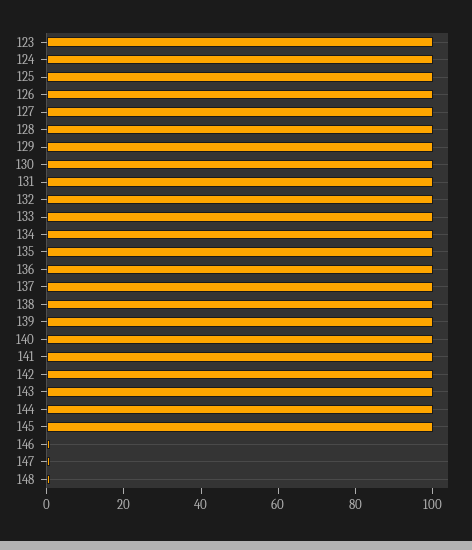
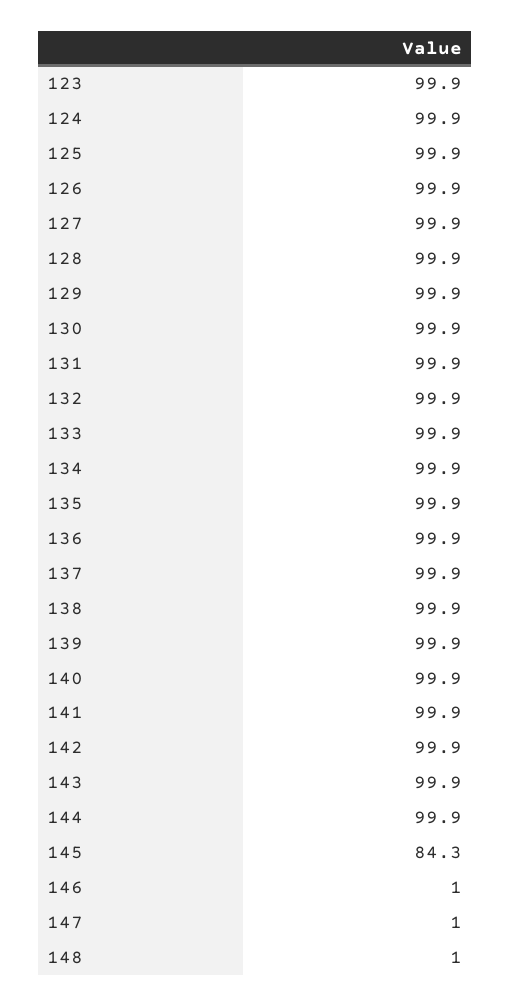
145: 100 -> 84.3

